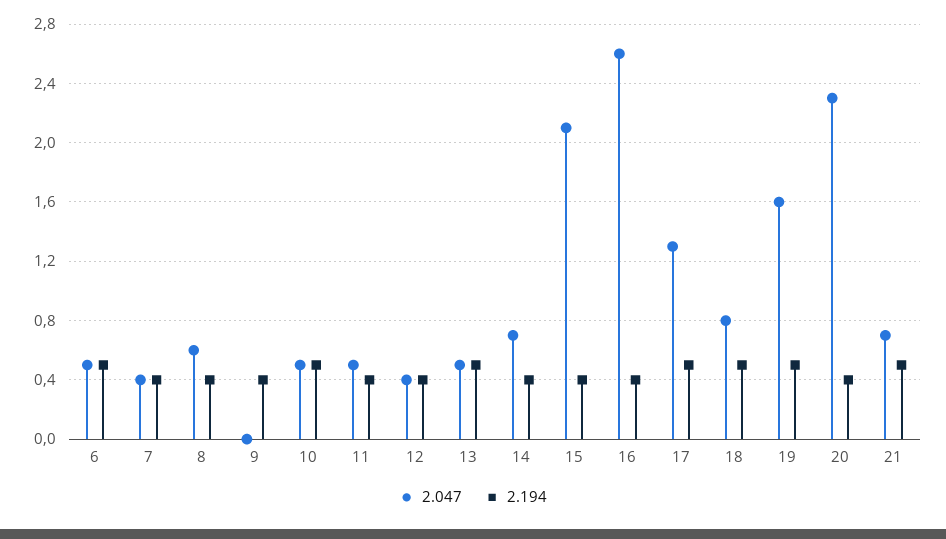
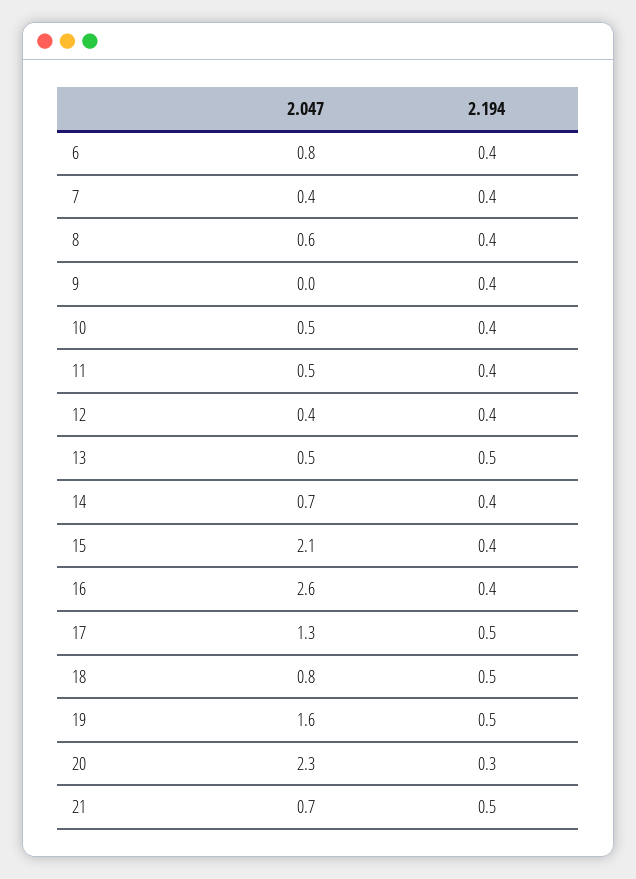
2.047, 6: 0.5 -> 0.8
2.194, 6: 0.5 -> 0.4
2.194, 10: 0.5 -> 0.4
2.194, 20: 0.4 -> 0.3

